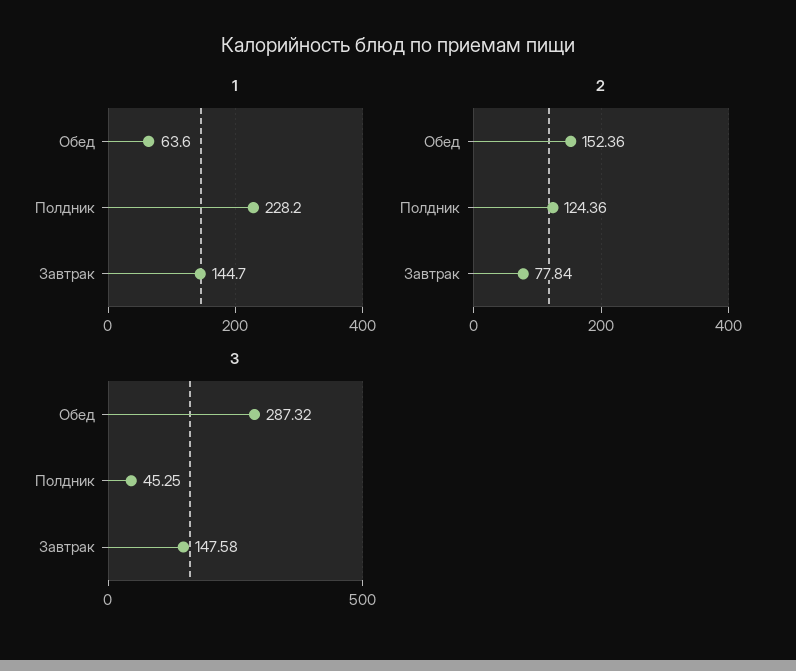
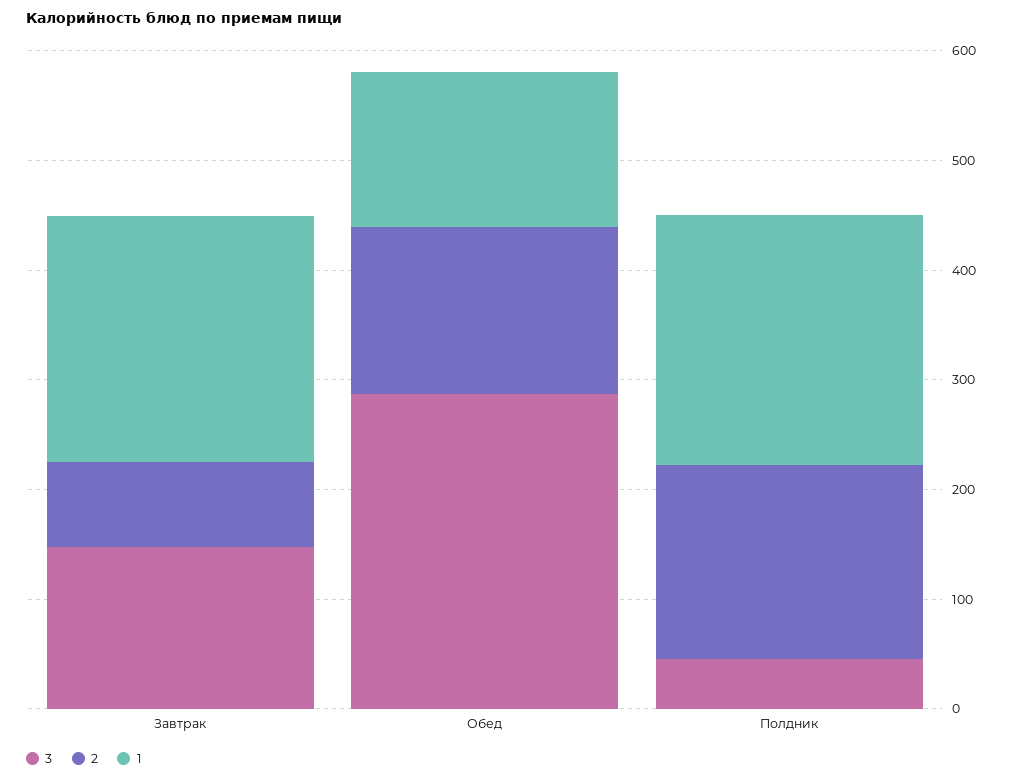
1, Обед: 63.6 -> 140
1, Завтрак: 144.7 -> 220
2, Полдник: 124.36 -> 180

